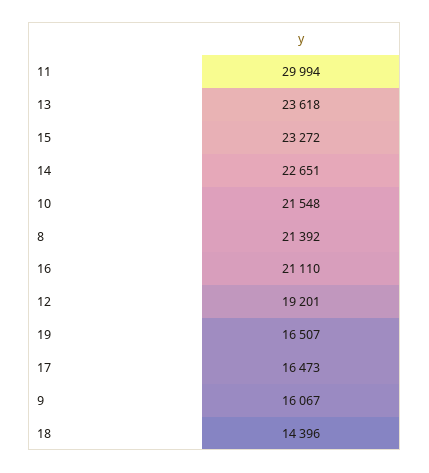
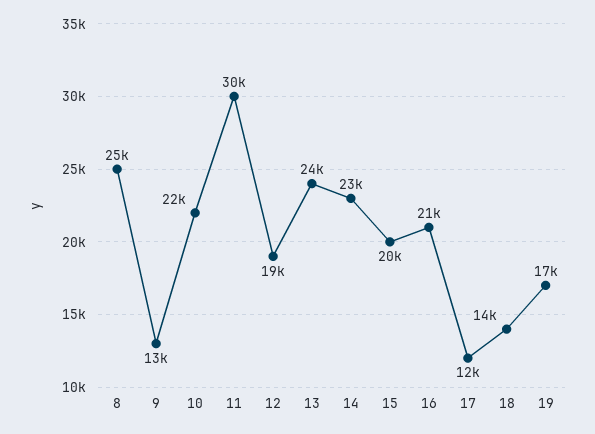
15: 23272 -> 20000
8: 21392 -> 25000
17: 16473 -> 12000
9: 16067 -> 13000

